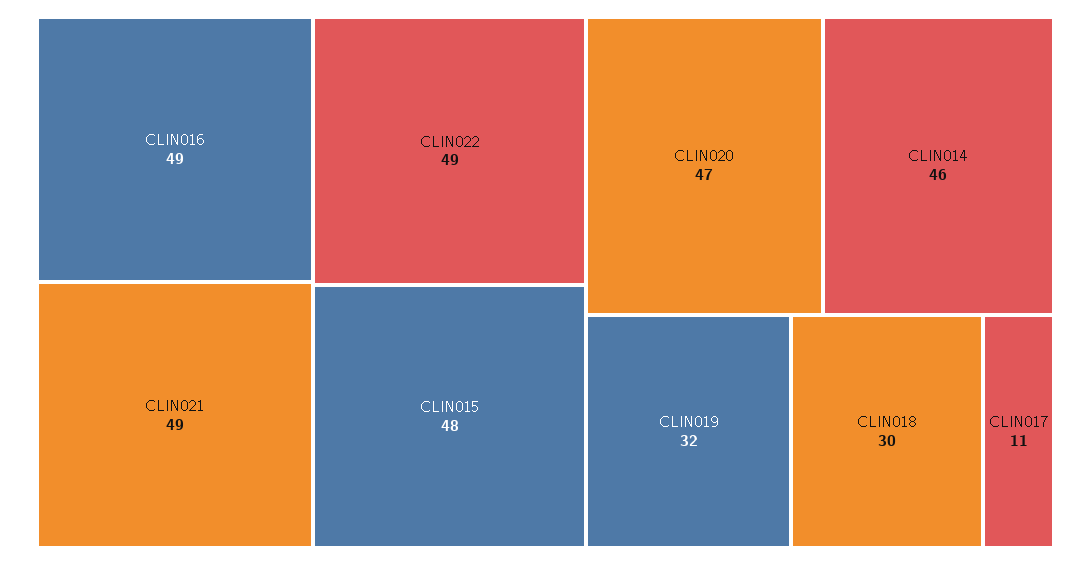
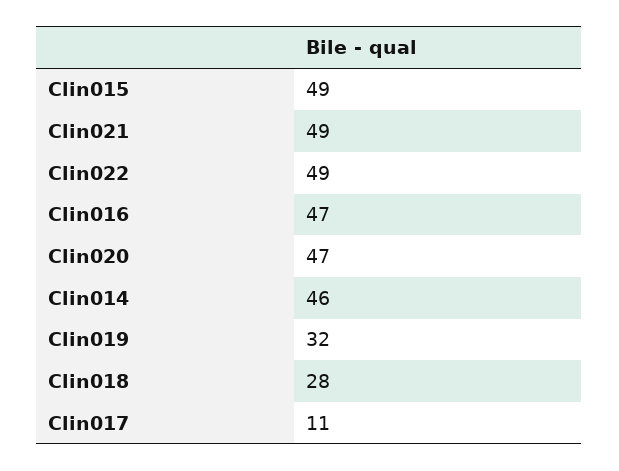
CLIN016: 49 -> 47
CLIN015: 48 -> 49
CLIN018: 30 -> 28

